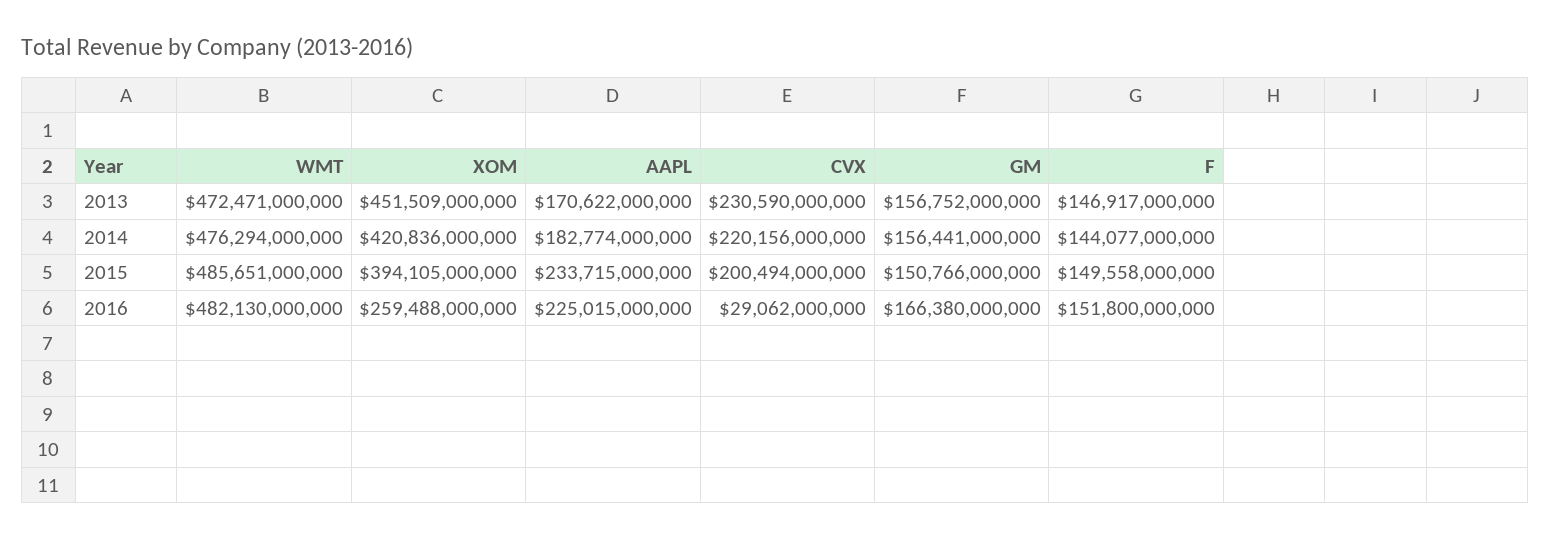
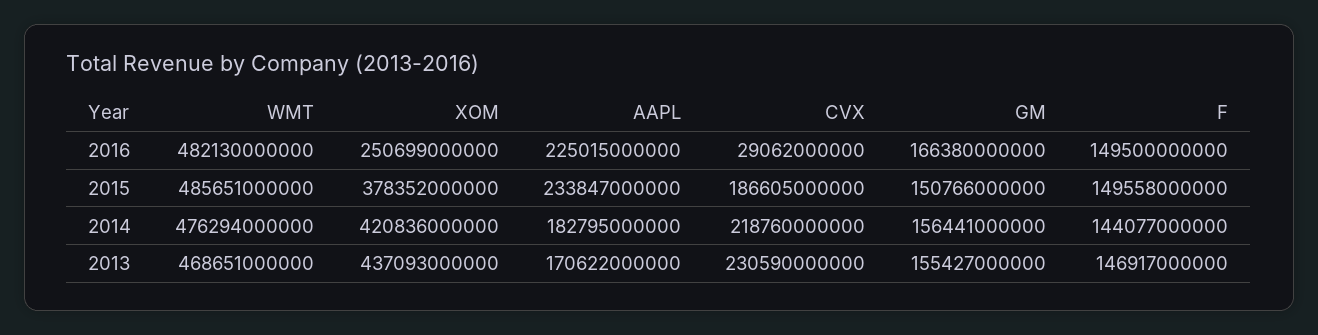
WMT, 2013: 472471000000 -> 468651000000
XOM, 2013: 451509000000 -> 437093000000
GM, 2013: 156752000000 -> 155427000000
AAPL, 2014: 182774000000 -> 182795000000
CVX, 2014: 220156000000 -> 218760000000
XOM, 2015: 394105000000 -> 378352000000
AAPL, 2015: 233715000000 -> 233847000000
CVX, 2015: 200494000000 -> 186605000000
XOM, 2016: 259488000000 -> 250699000000
F, 2016: 151800000000 -> 149500000000

